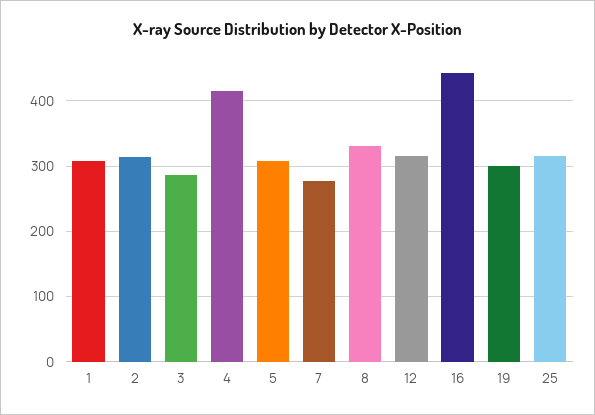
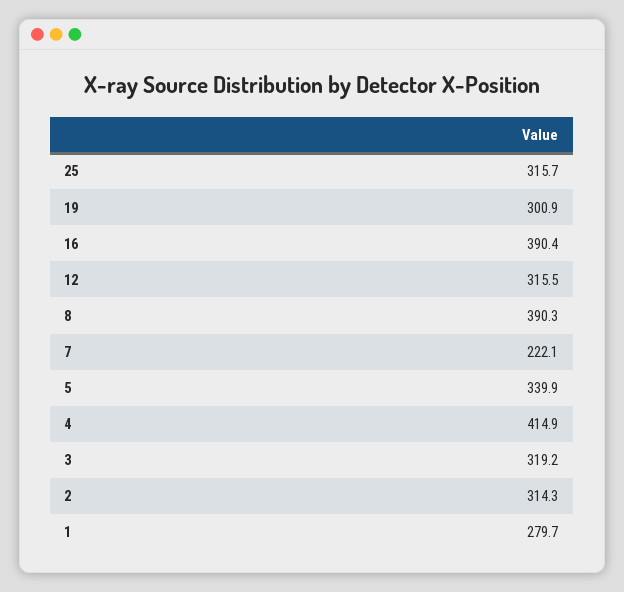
1: 310 -> 279.7
3: 290 -> 319.2
5: 310 -> 339.9
7: 280 -> 222.1
8: 330 -> 390.3
16: 440 -> 390.4

